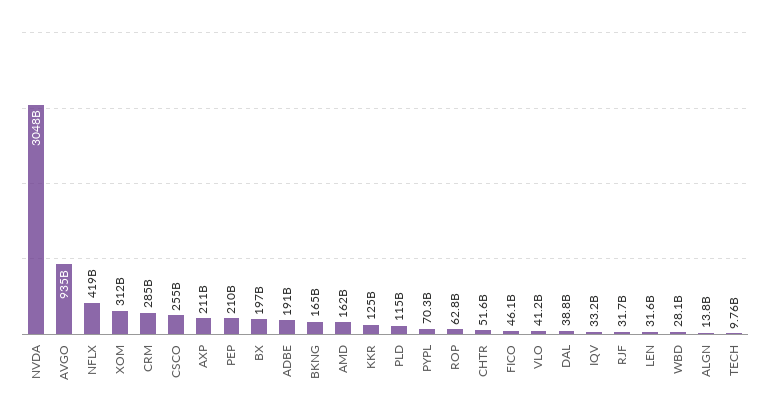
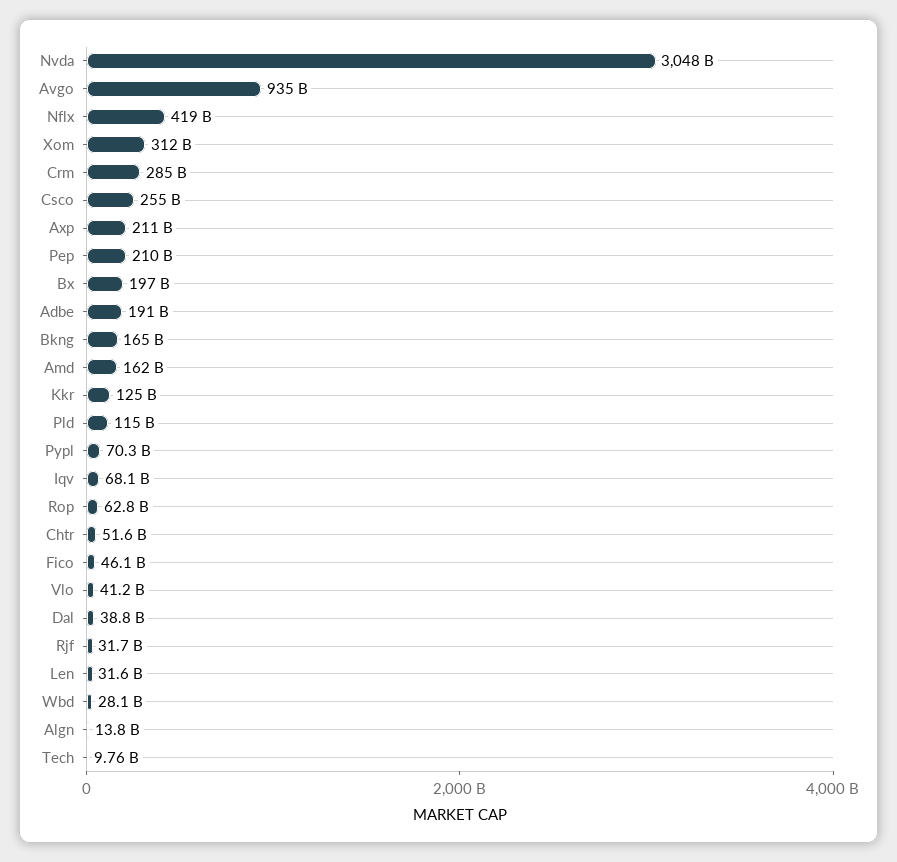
IQV: 33200000000 -> 68100000000

